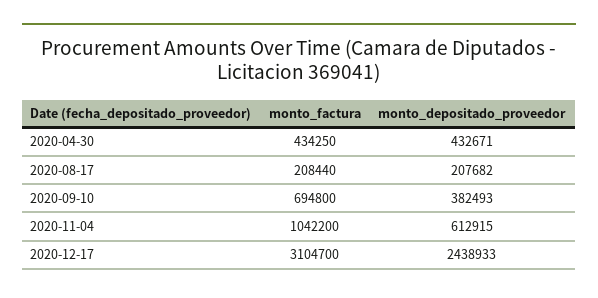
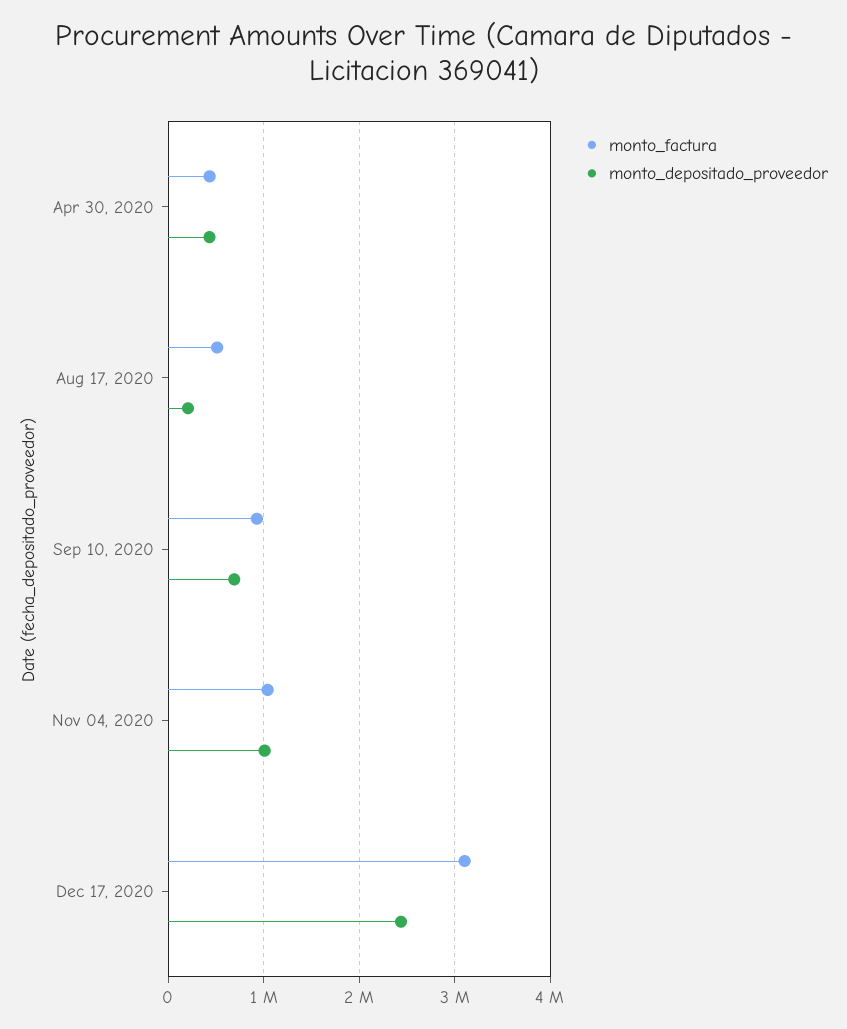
monto_factura, 2020-08-17: 208440 -> 500000
monto_factura, 2020-09-10: 694800 -> 900000
monto_depositado_proveedor, 2020-09-10: 382493 -> 700000
monto_depositado_proveedor, 2020-11-04: 612915 -> 1000000

